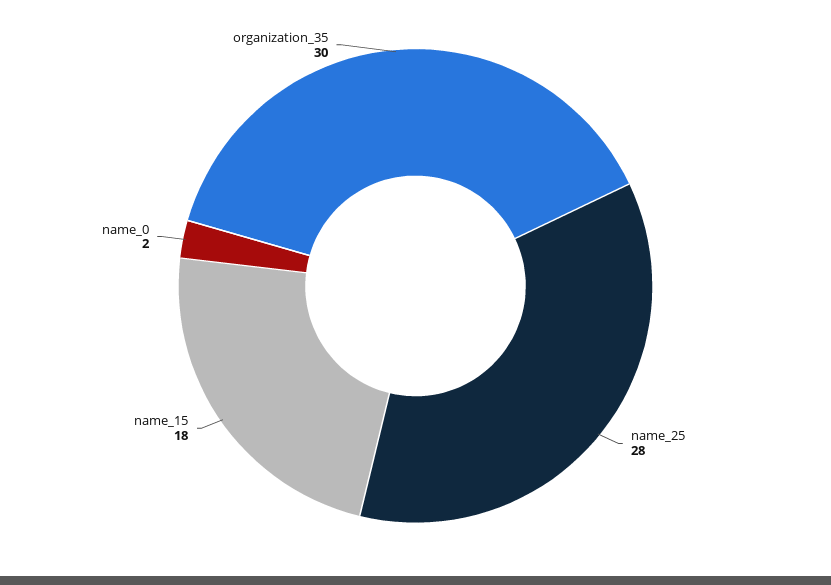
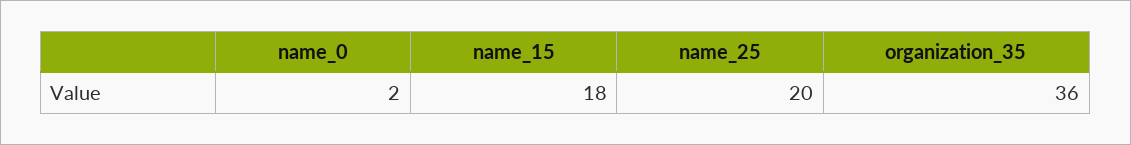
name_25: 28 -> 20
organization_35: 30 -> 36

